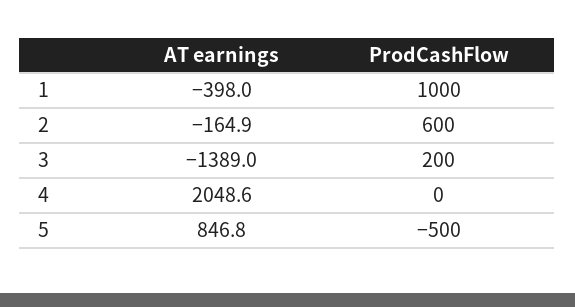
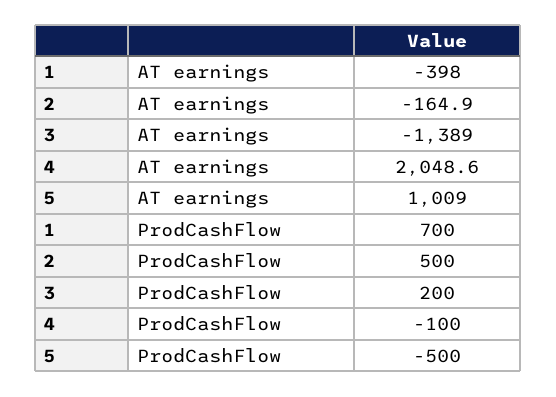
ProdCashFlow, 1: 1000 -> 700
ProdCashFlow, 2: 600 -> 500
ProdCashFlow, 4: 0 -> -100
AT earnings, 5: 846.8 -> 1009

